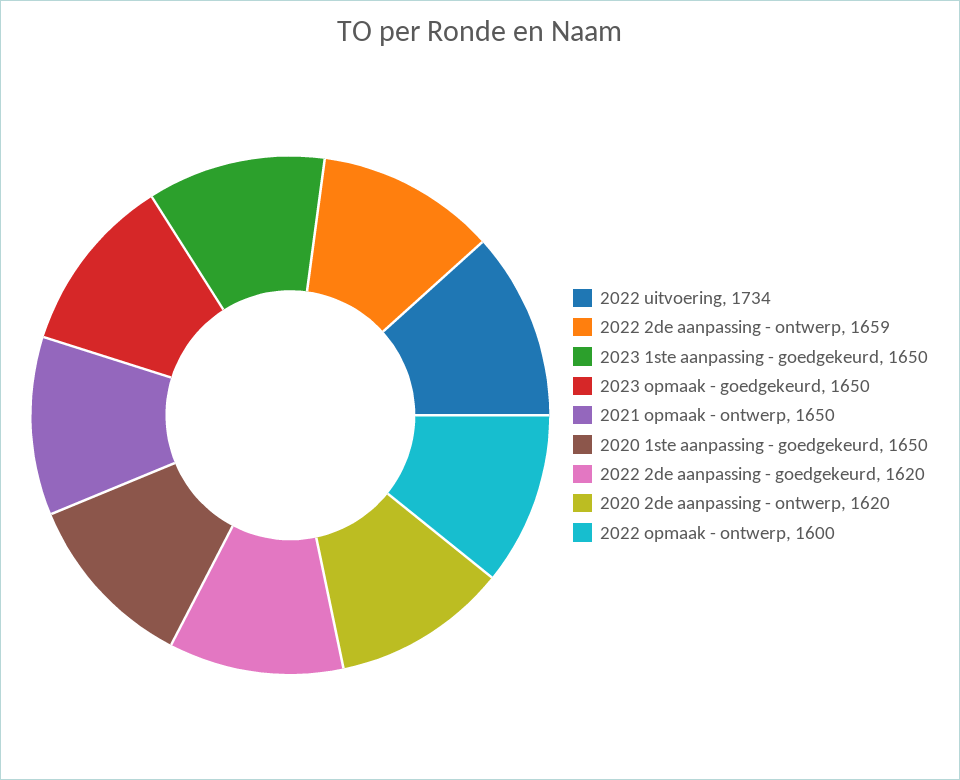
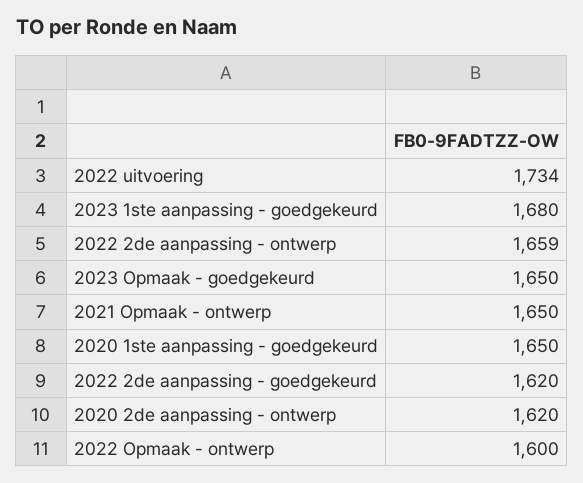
2023 1ste aanpassing - goedgekeurd: 1650 -> 1680

